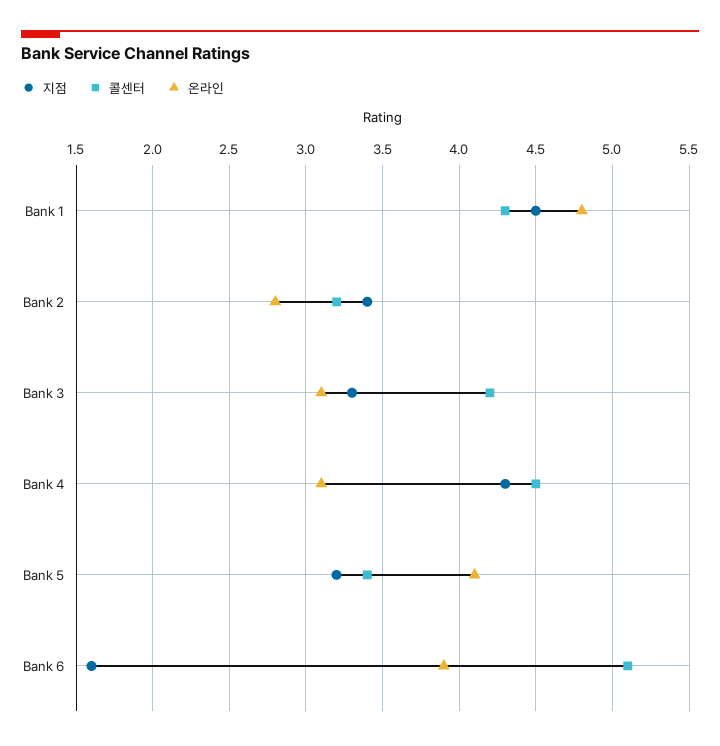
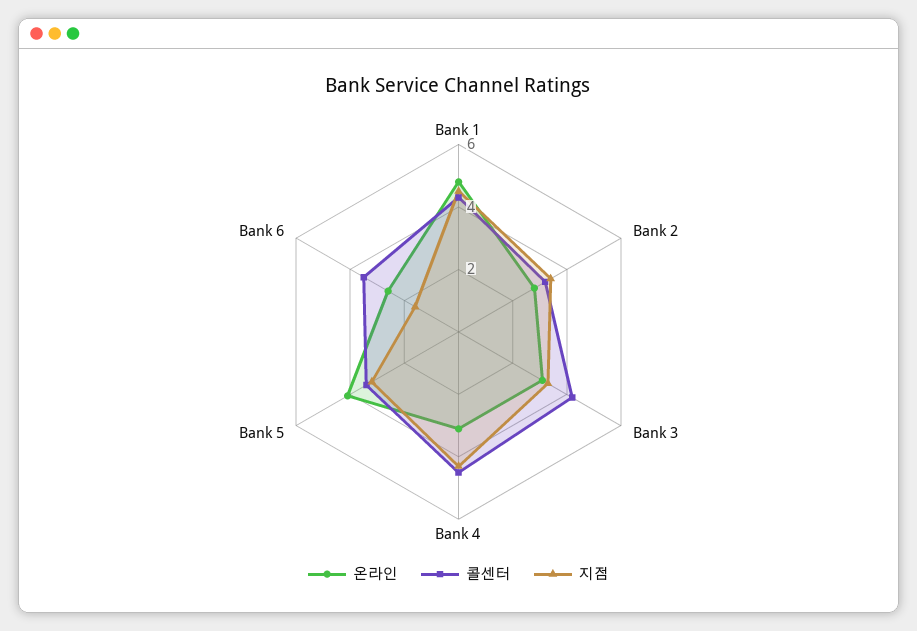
콜센터, Bank 6: 5.1 -> 3.5
온라인, Bank 6: 3.9 -> 2.5

